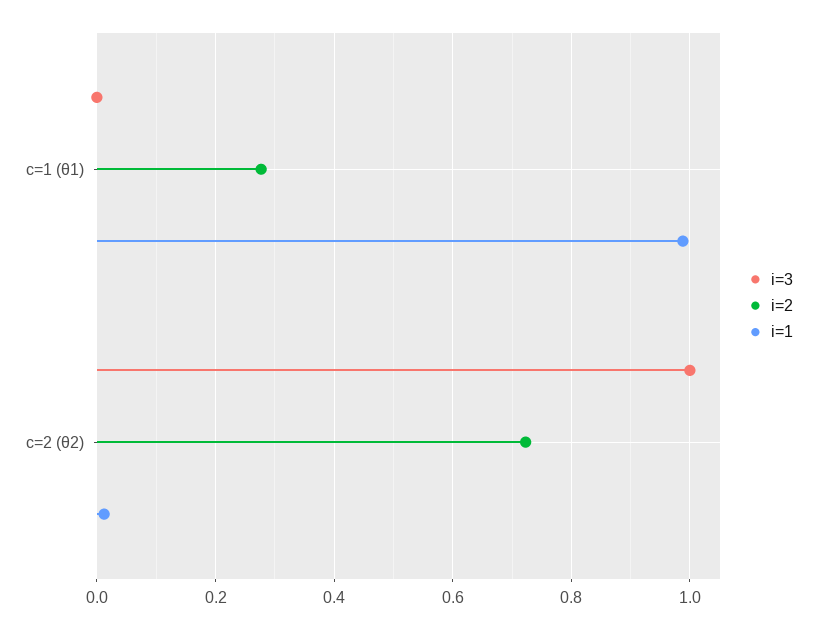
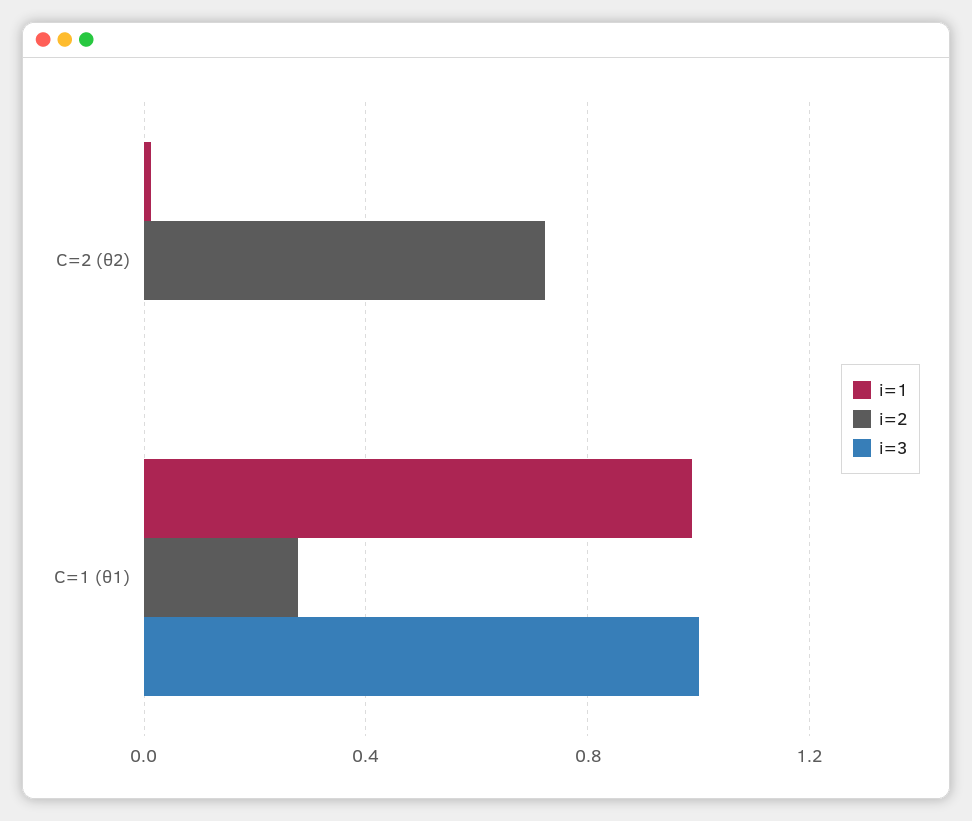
i=3, c=1 (θ1): 0 -> 1
i=3, c=2 (θ2): 1 -> 0

